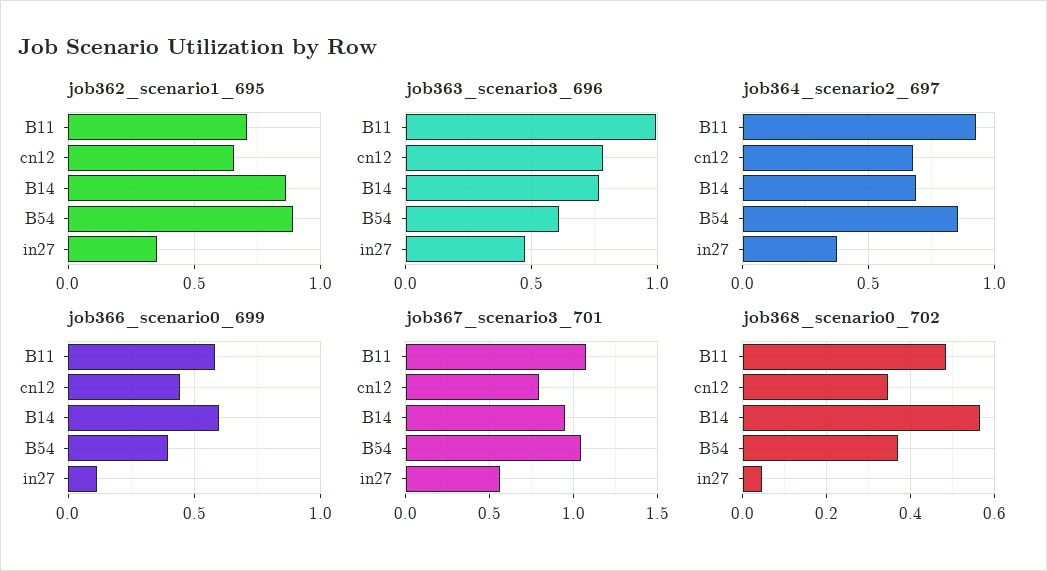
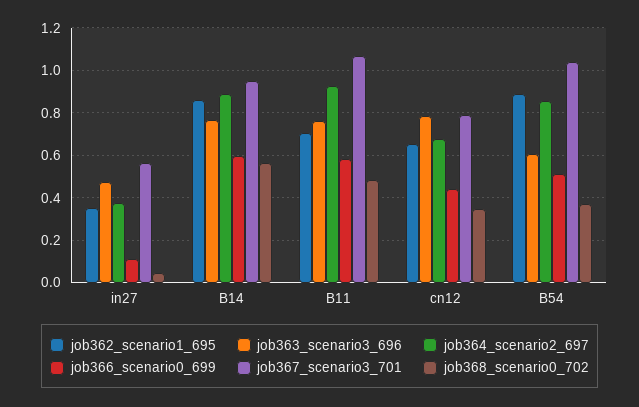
job363_scenario3_696, B11: 1 -> 0.75
job364_scenario2_697, B14: 0.7 -> 0.9
job366_scenario0_699, B54: 0.4 -> 0.5

